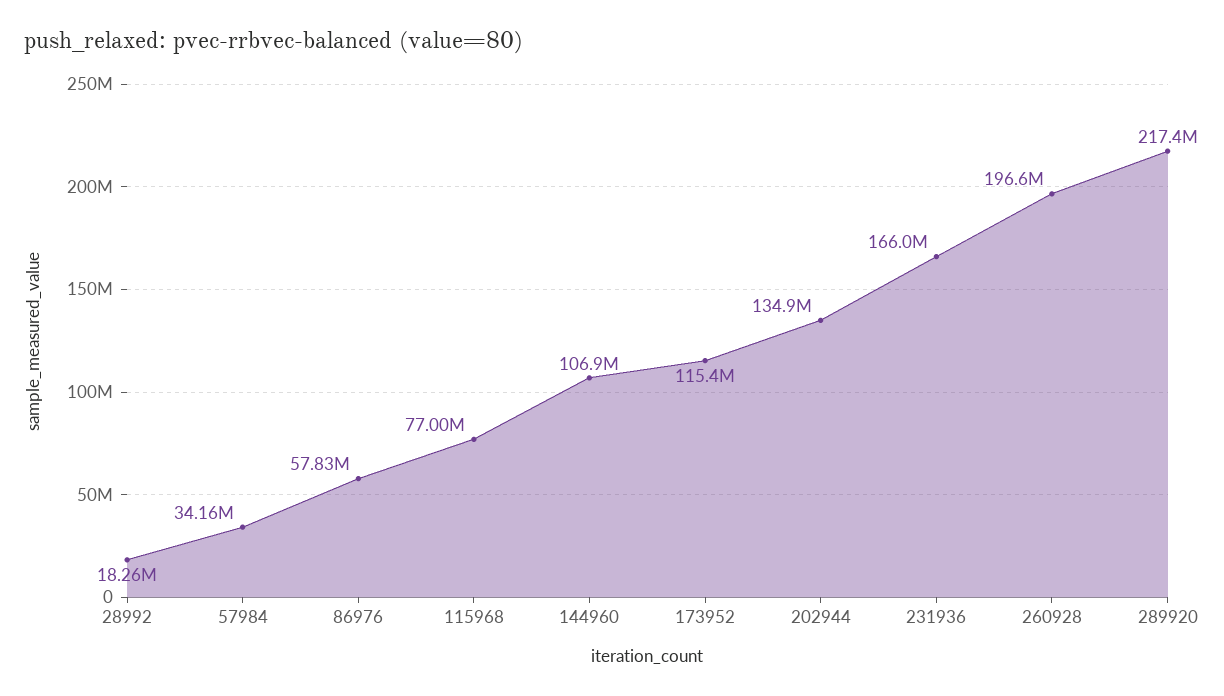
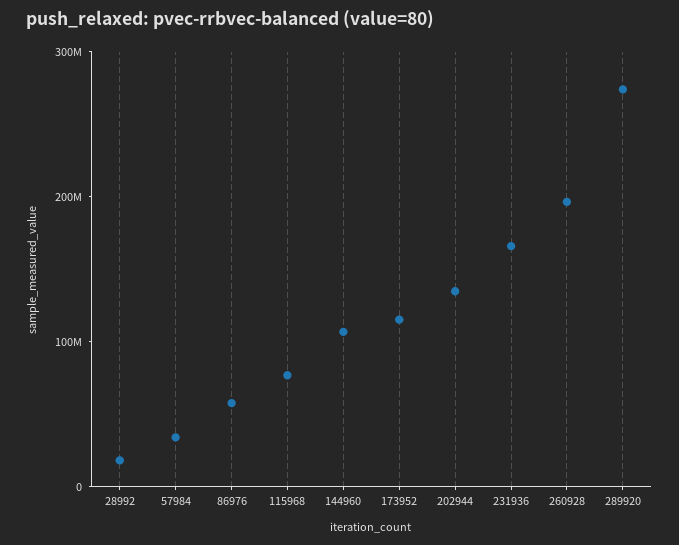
289920: 217400000 -> 280000000

